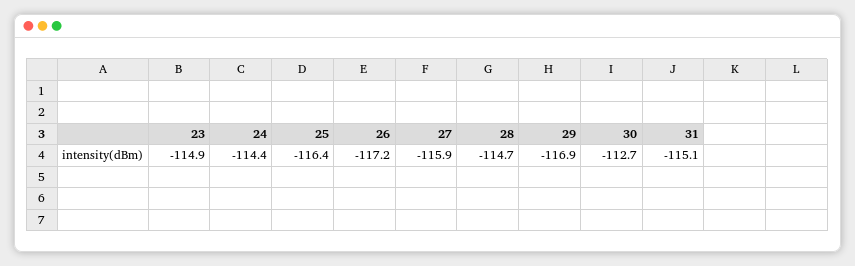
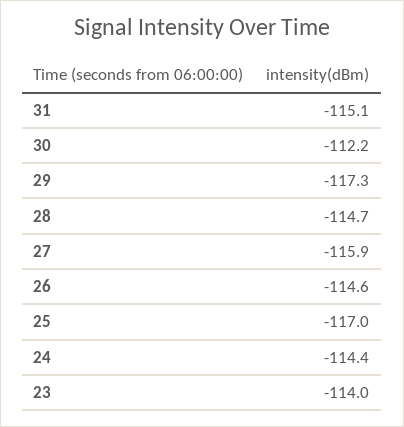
23: -114.9 -> -114
25: -116.4 -> -117
26: -117.2 -> -114.6
29: -116.9 -> -117.3
30: -112.7 -> -112.2

